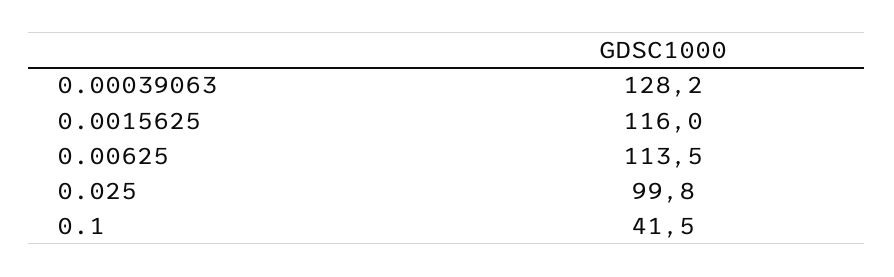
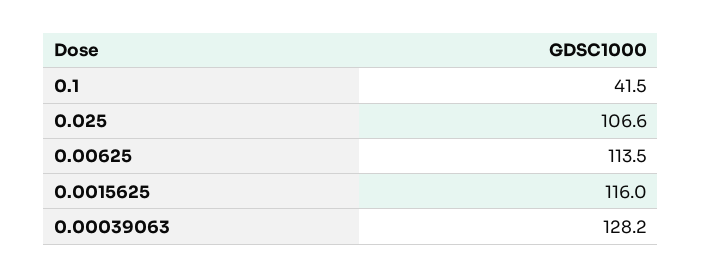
0.025: 99.8 -> 106.6

